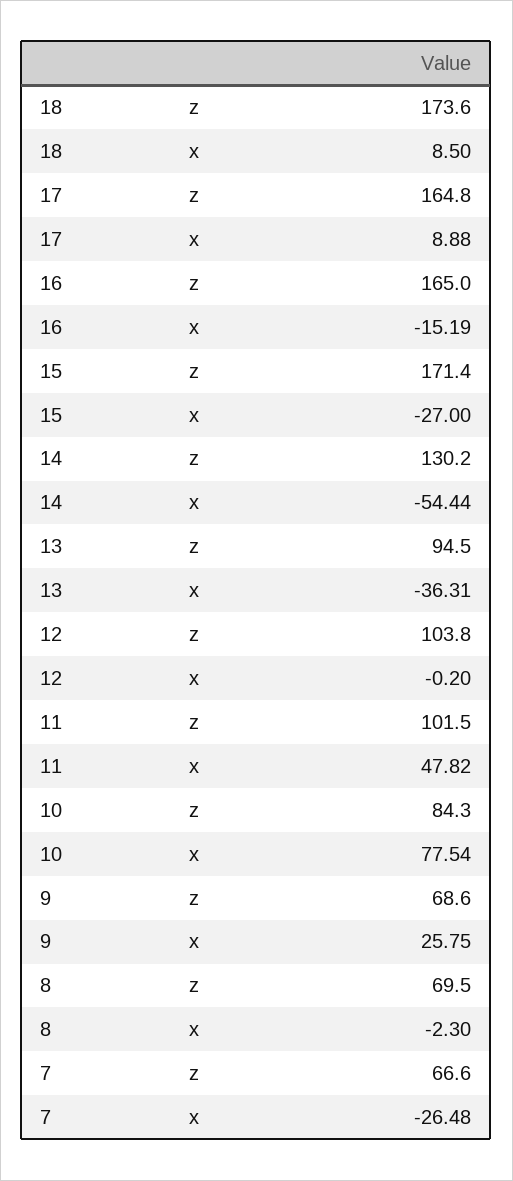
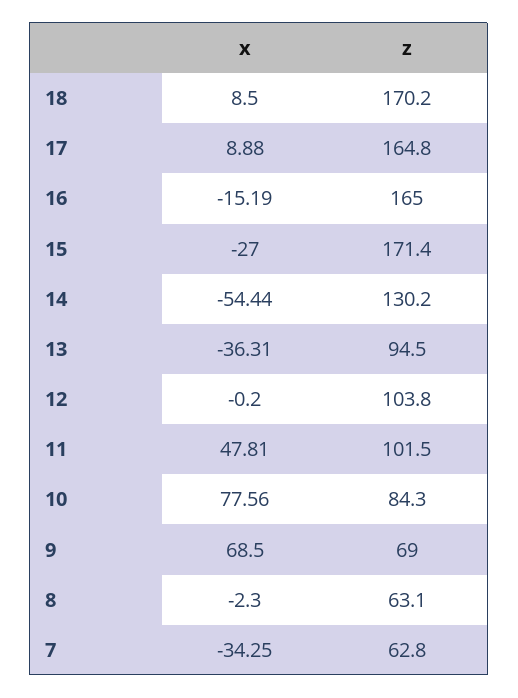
18, z: 173.6 -> 170.2
11, x: 47.82 -> 47.81
10, x: 77.54 -> 77.56
9, z: 68.6 -> 69
9, x: 25.75 -> 68.5
8, z: 69.5 -> 63.1
7, z: 66.6 -> 62.8
7, x: -26.48 -> -34.25

